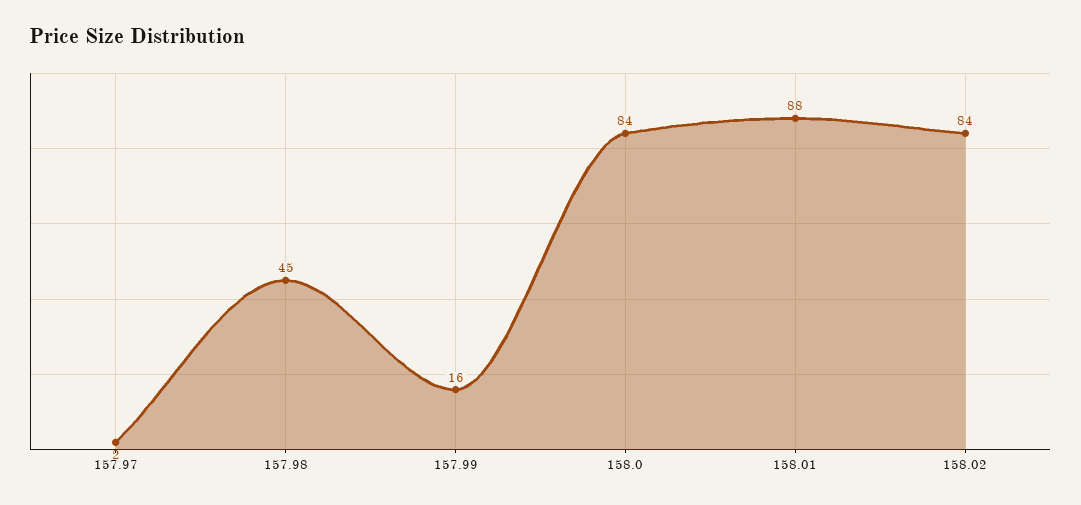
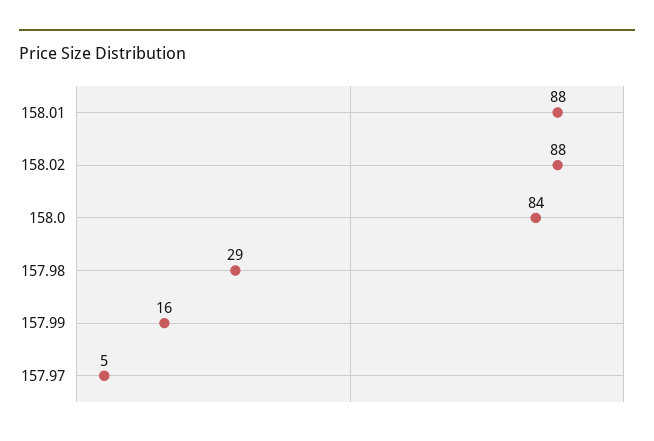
157.97: 2 -> 5
157.98: 45 -> 29
158.02: 84 -> 88

